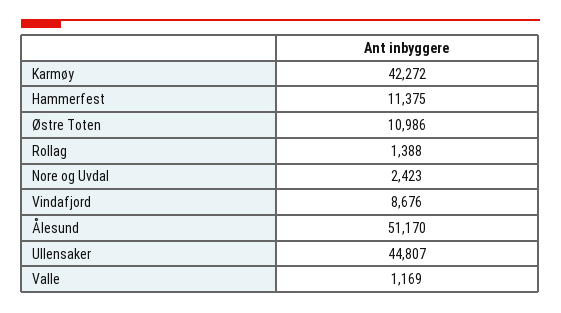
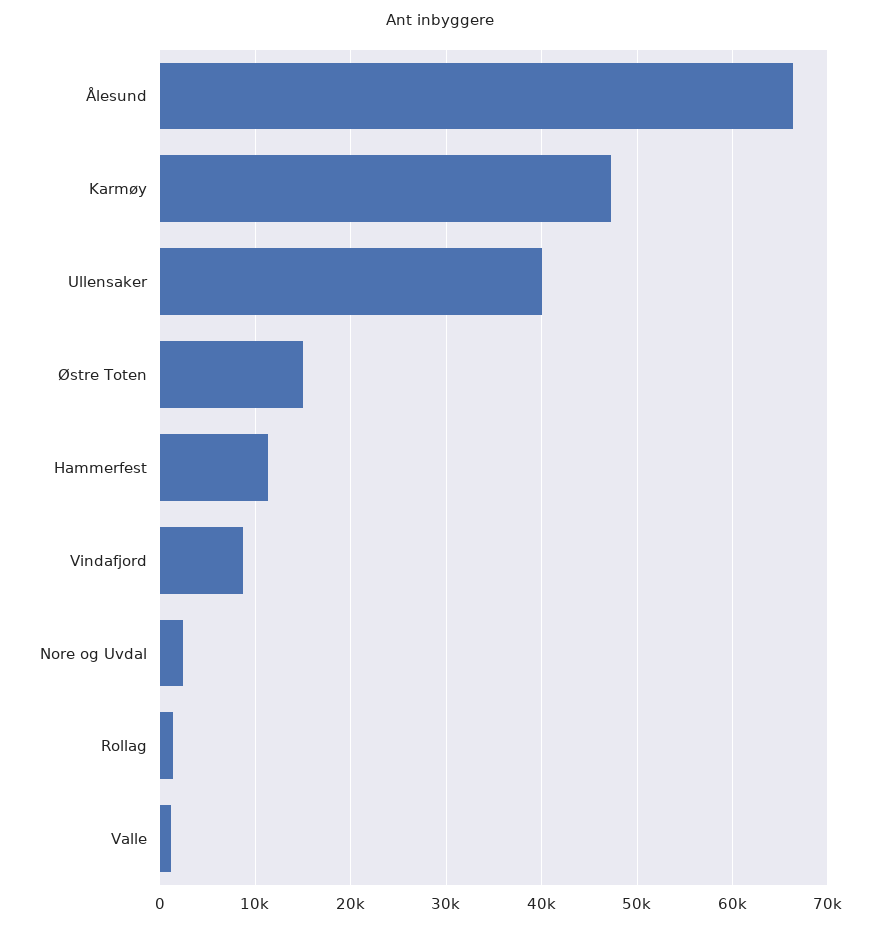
Karmøy: 42272 -> 47000
Østre Toten: 10986 -> 15000
Ålesund: 51170 -> 66000
Ullensaker: 44807 -> 40000

